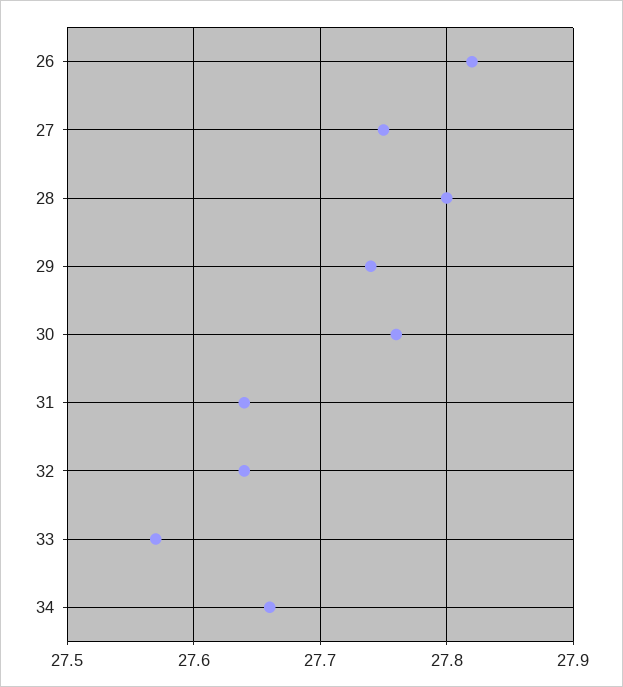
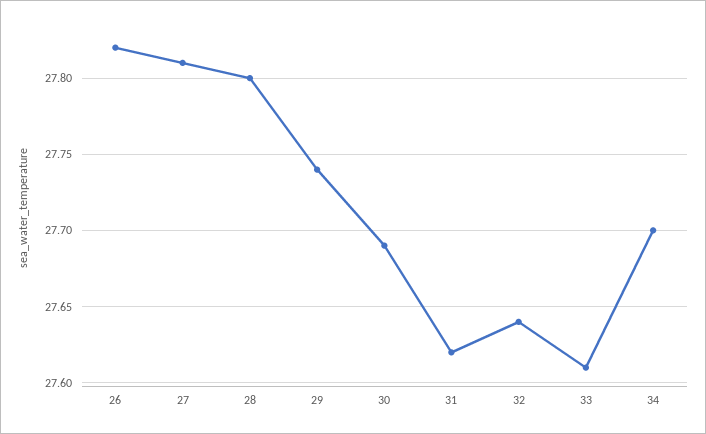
27: 27.75 -> 27.81
30: 27.76 -> 27.69
31: 27.64 -> 27.62
33: 27.57 -> 27.61
34: 27.66 -> 27.7

